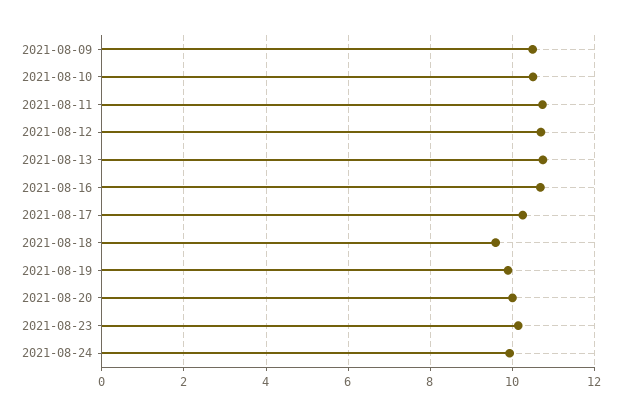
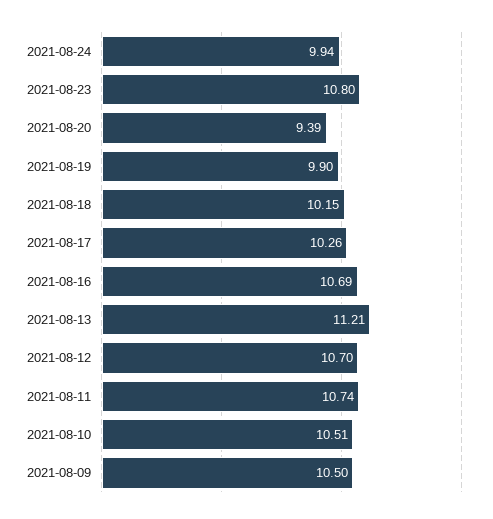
2021-08-13: 10.8 -> 11.21
2021-08-18: 9.6 -> 10.15
2021-08-20: 10 -> 9.39
2021-08-23: 10.2 -> 10.8

